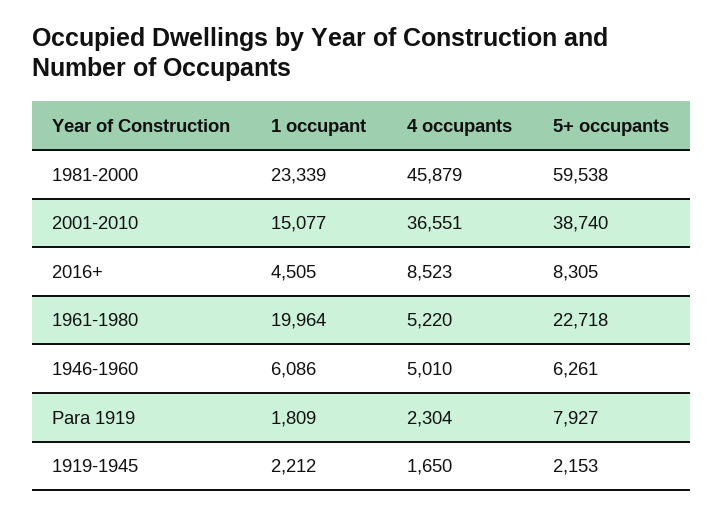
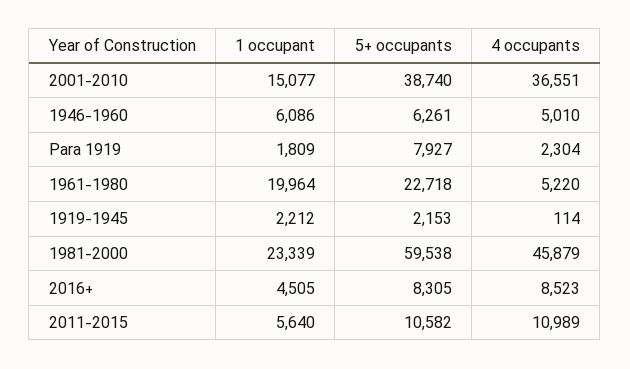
4 occupants, 1919-1945: 1650 -> 114
1 occupant, 2011-2015: none -> 5640
5+ occupants, 2011-2015: none -> 10582
4 occupants, 2011-2015: none -> 10989

